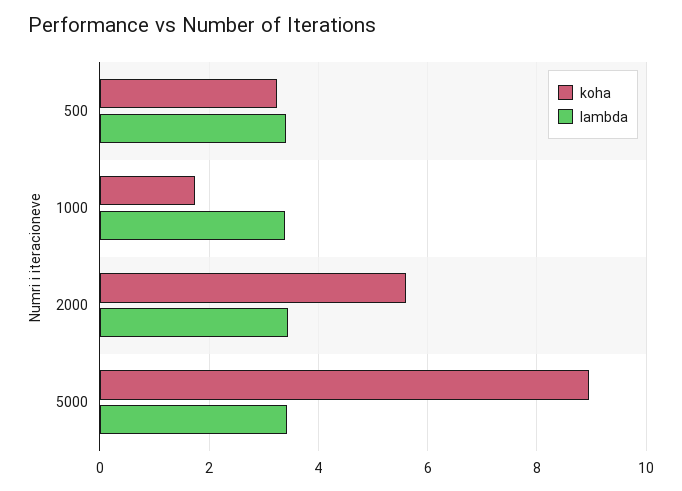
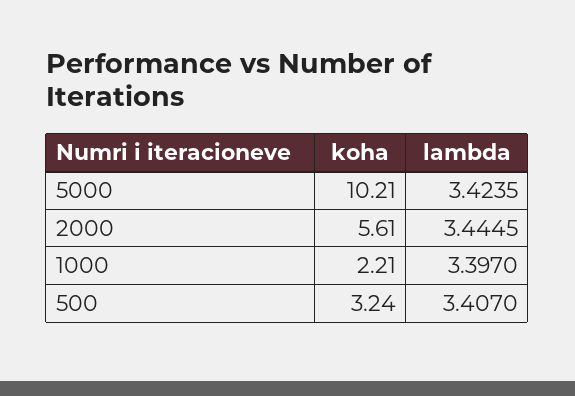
koha, 1000: 1.8 -> 2.21
koha, 5000: 9 -> 10.21

